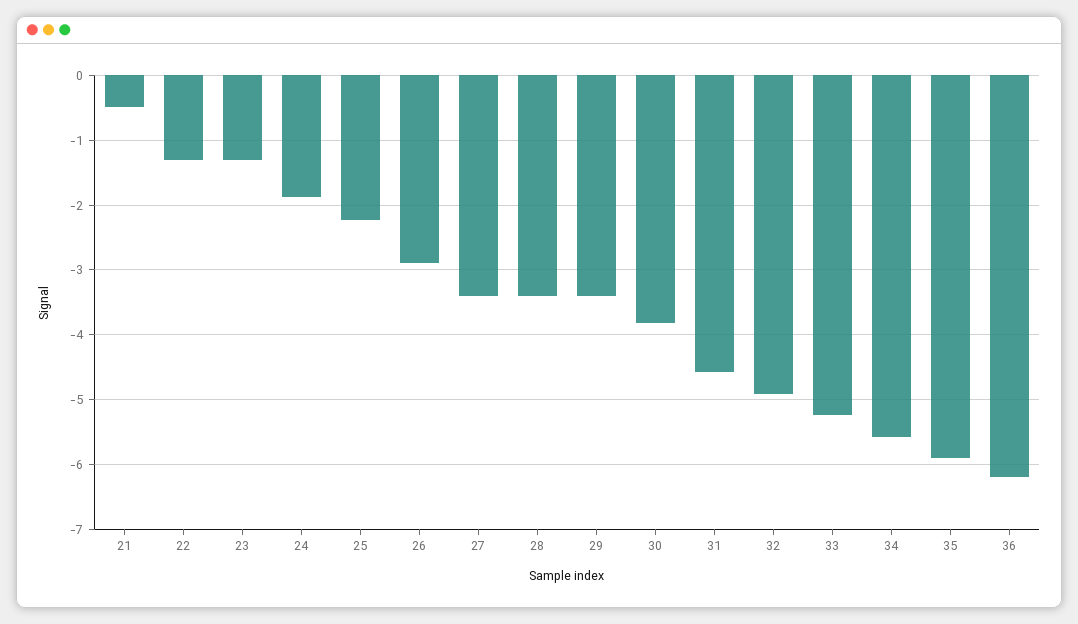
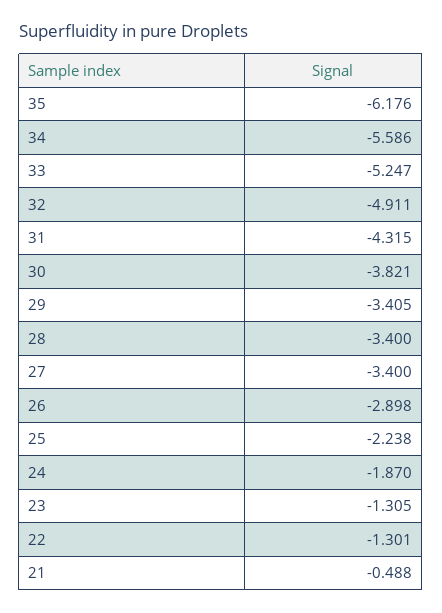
31: -4.6 -> -4.315
35: -5.9 -> -6.176
36: -6.2 -> none

